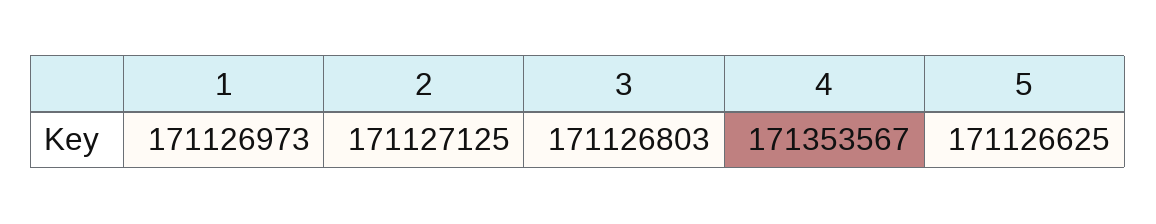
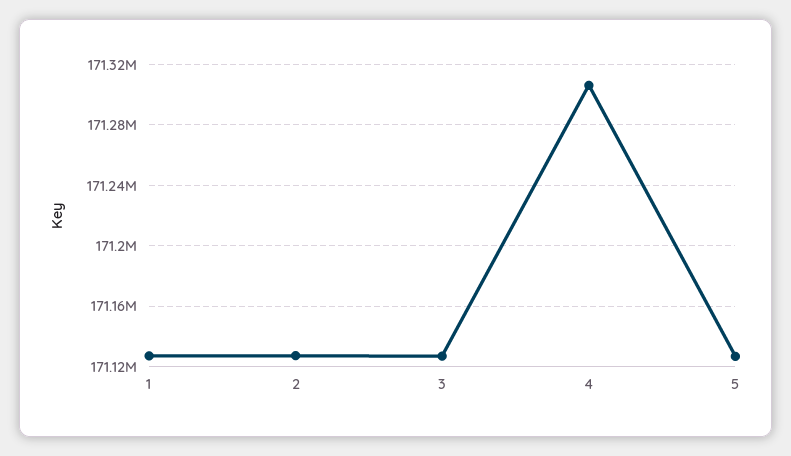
4: 171353567 -> 171305000

